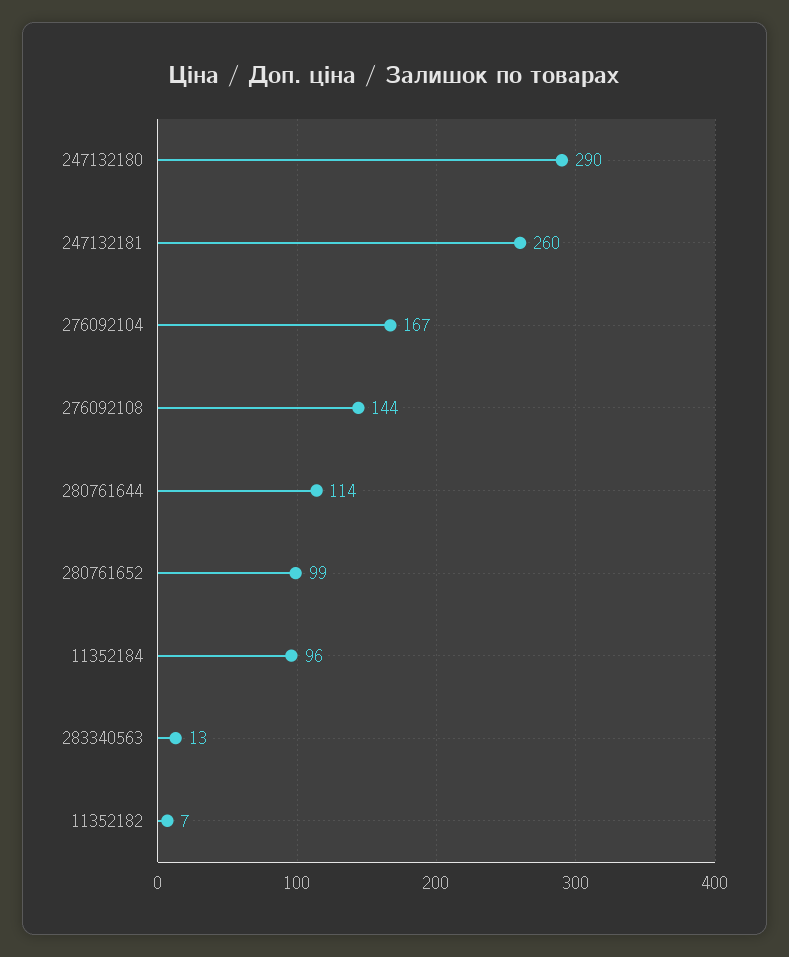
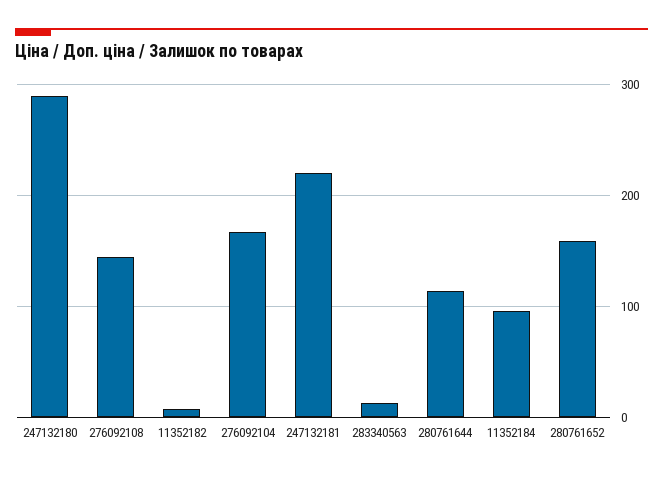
247132181: 260 -> 220
280761652: 99 -> 160

